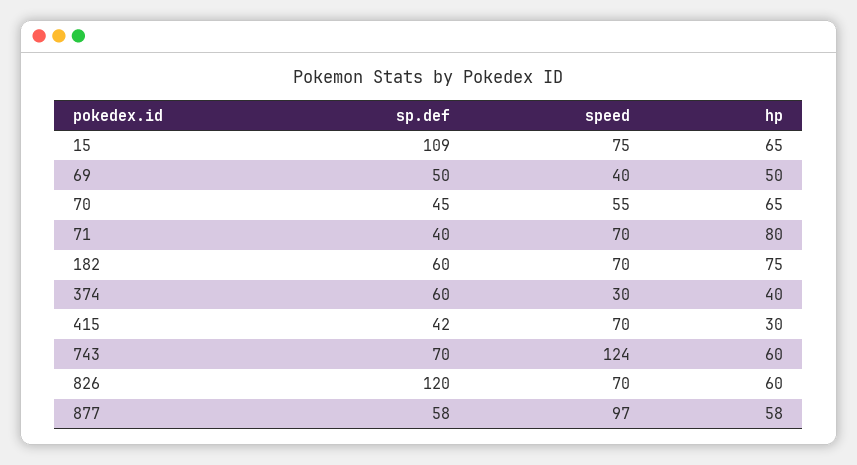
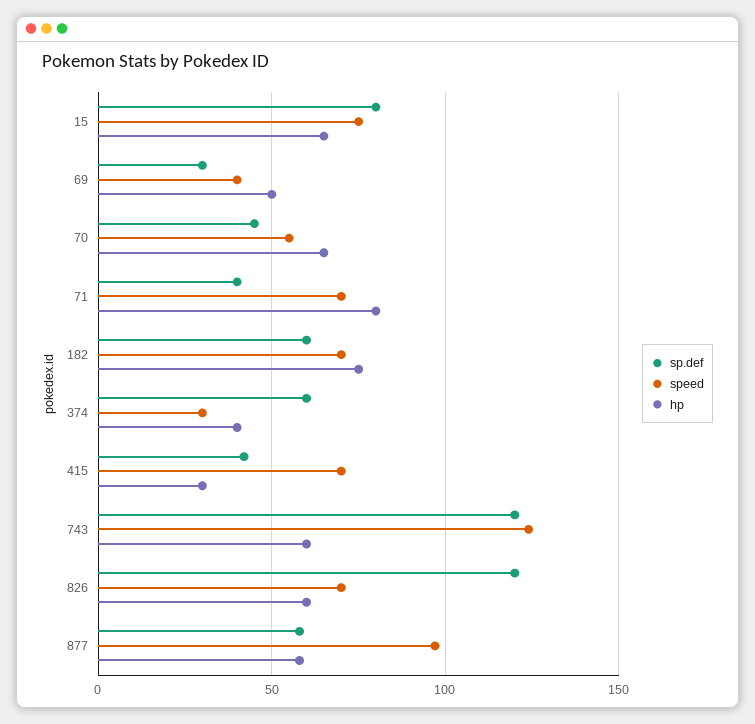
sp.def, 15: 109 -> 80
sp.def, 69: 50 -> 30
sp.def, 743: 70 -> 120

